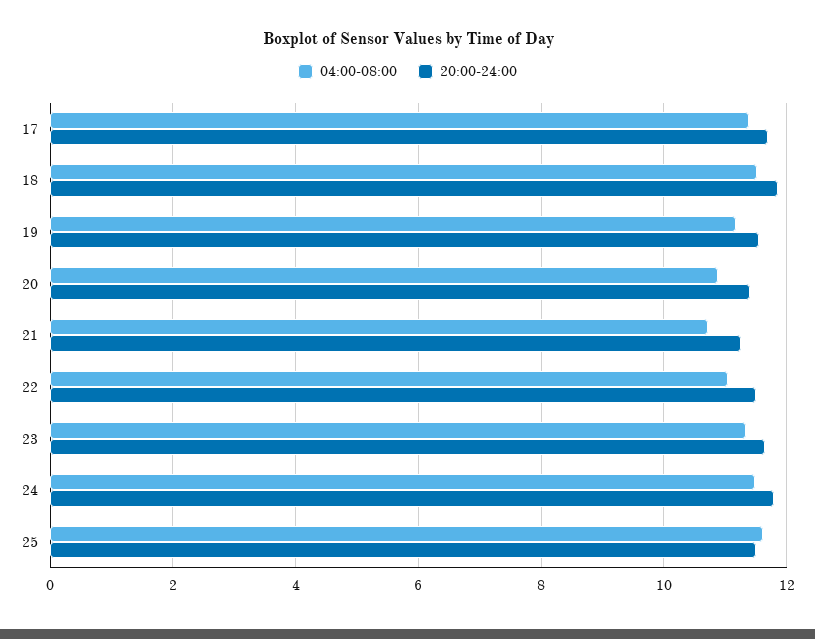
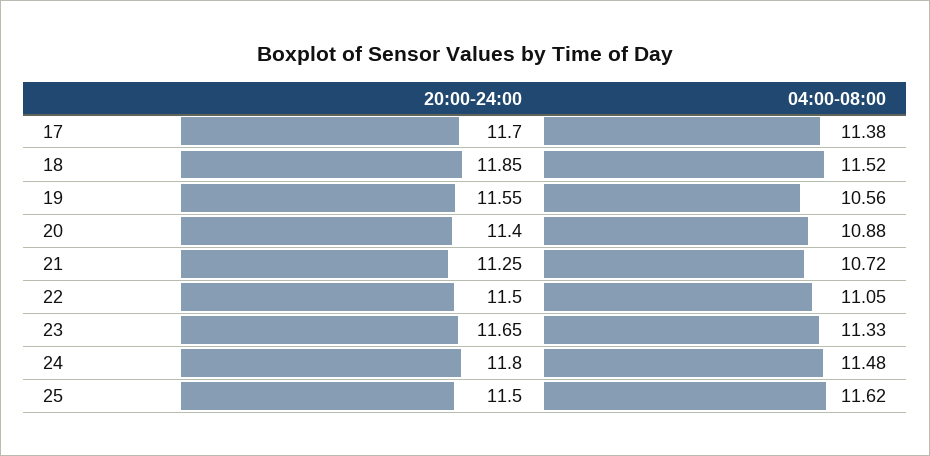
04:00-08:00, 19: 11.2 -> 10.56

